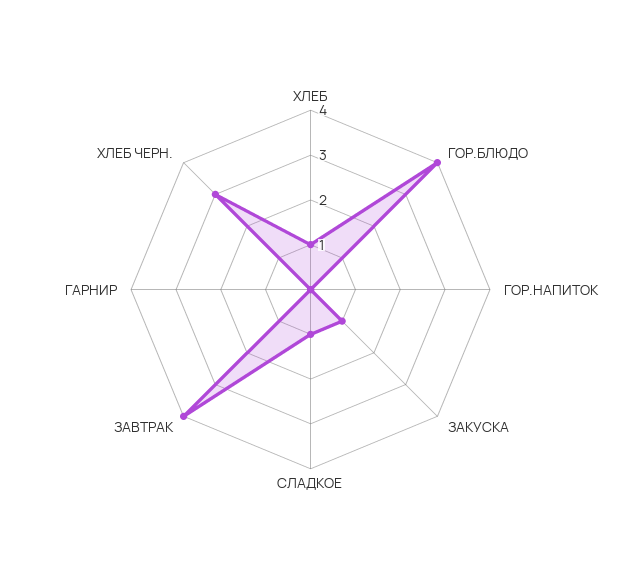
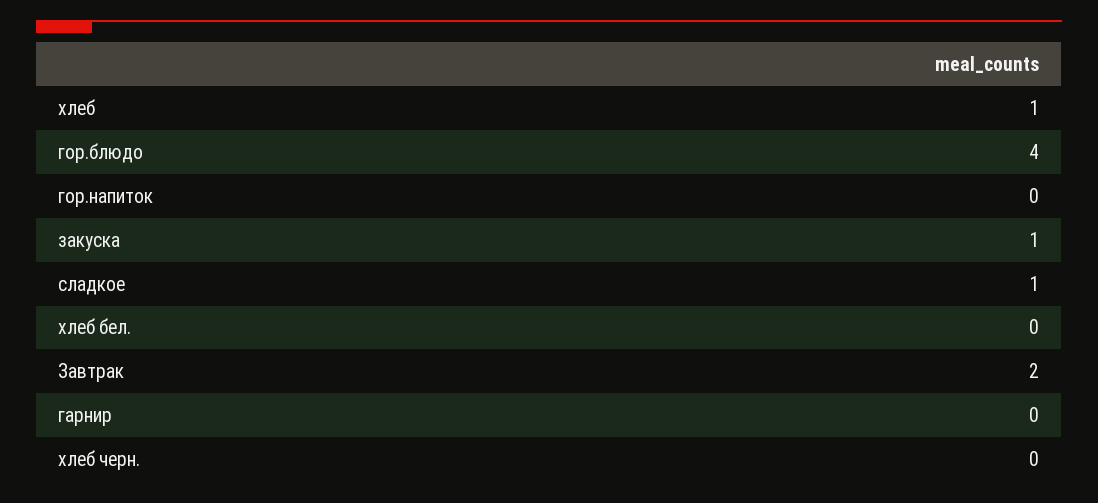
ЗАВТРАК: 4 -> 2
ХЛЕБ ЧЕРН.: 3 -> 0
хлеб бел.: none -> 0

